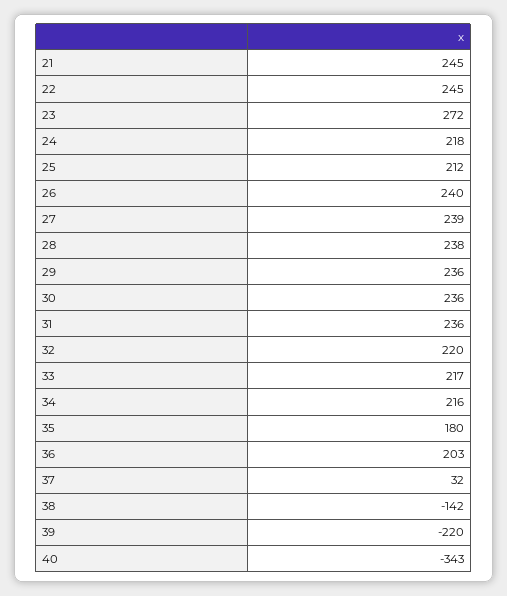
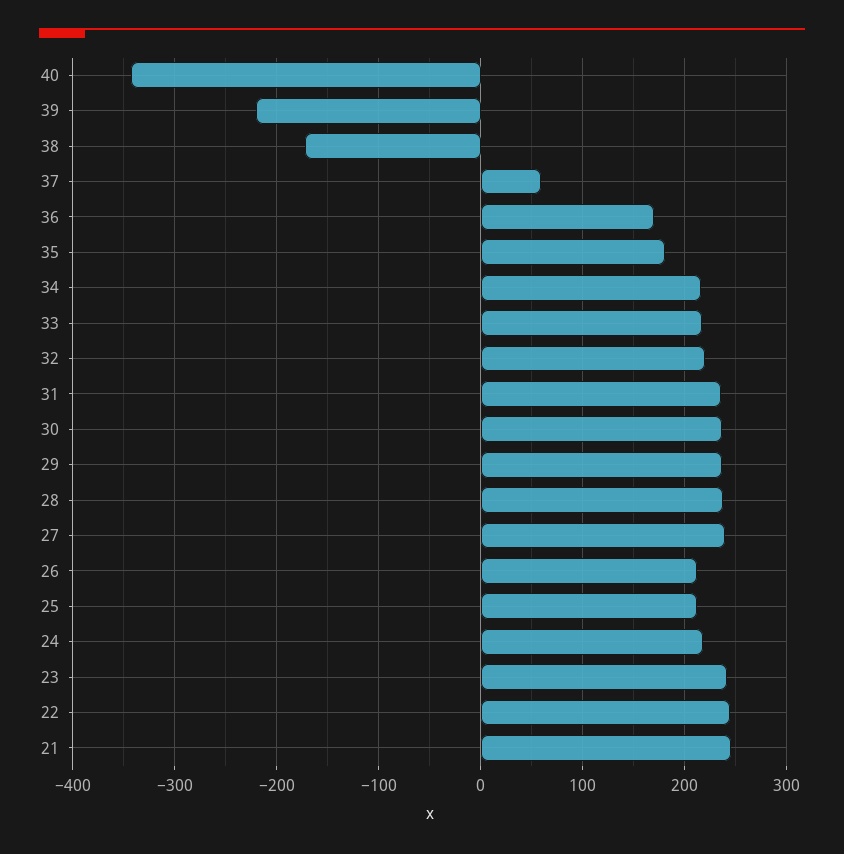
23: 272 -> 240
26: 240 -> 210
36: 203 -> 170
37: 32 -> 60
38: -142 -> -170

